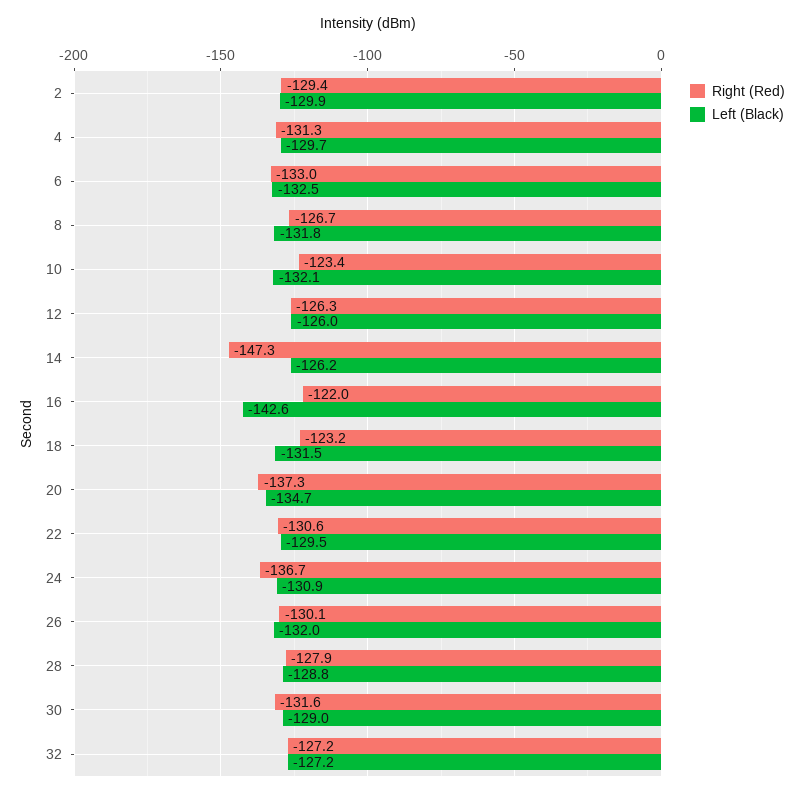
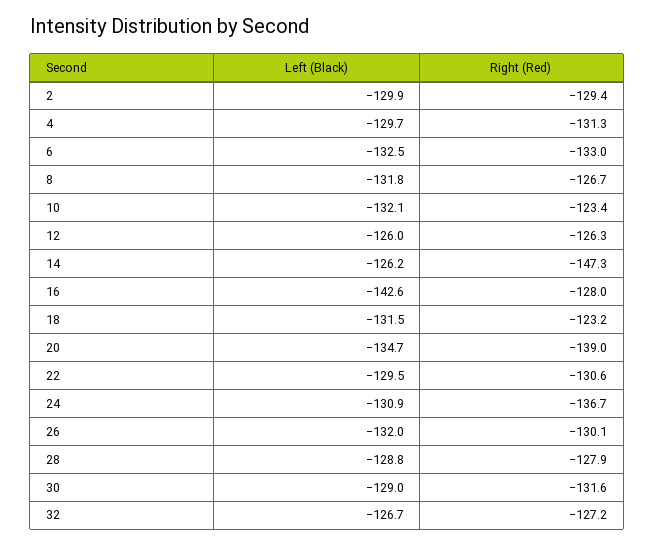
Right (Red), 16: -122 -> -128
Right (Red), 20: -137.3 -> -139
Left (Black), 32: -127.2 -> -126.7

